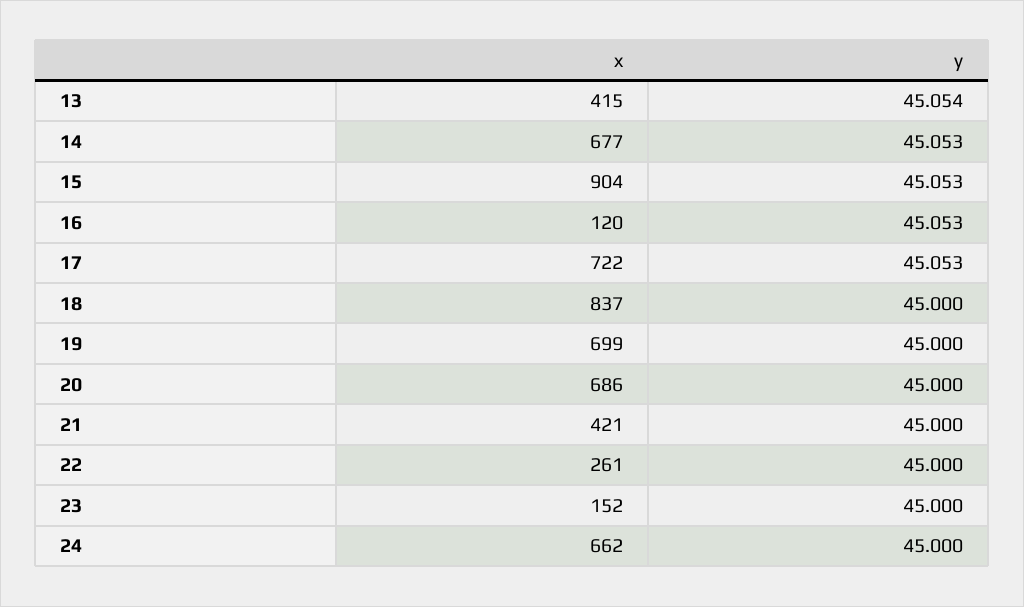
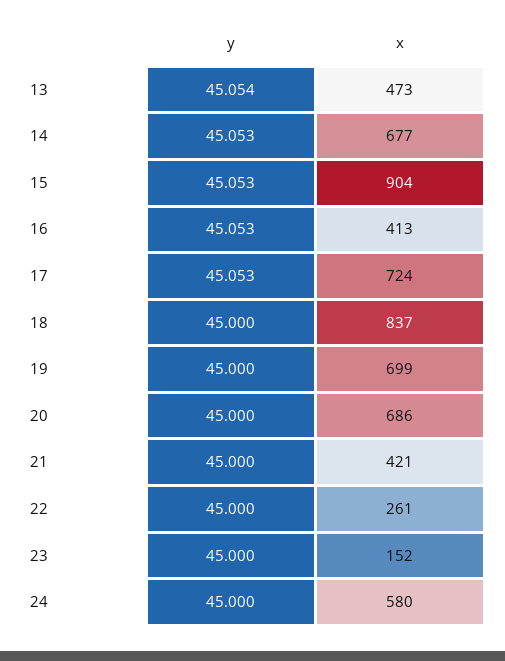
x, 13: 415 -> 473
x, 16: 120 -> 413
x, 17: 722 -> 724
x, 24: 662 -> 580

